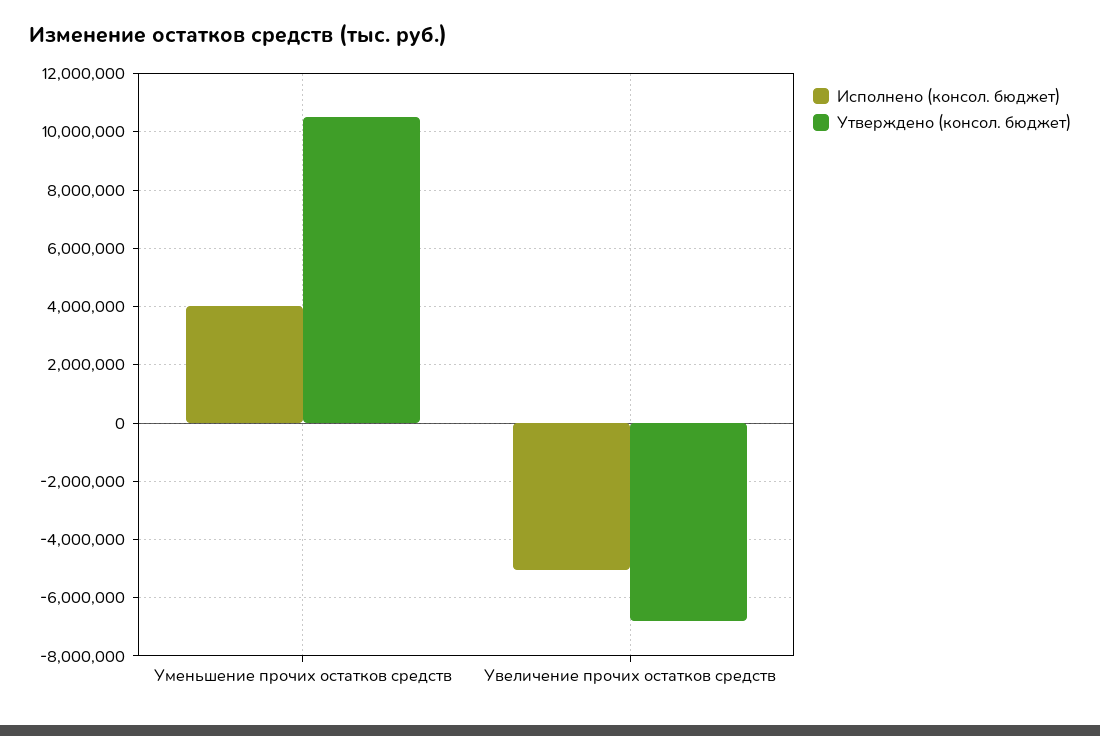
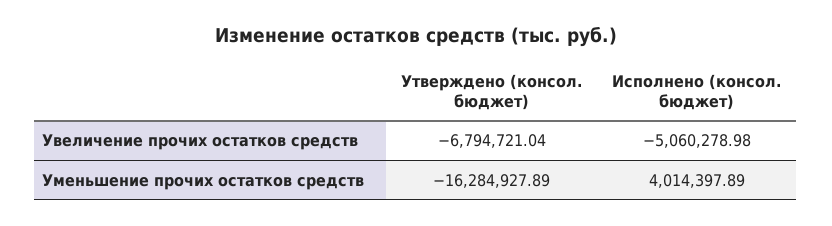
Утверждено (консол. бюджет), Уменьшение прочих остатков средств: 10500000 -> -16284927.89

